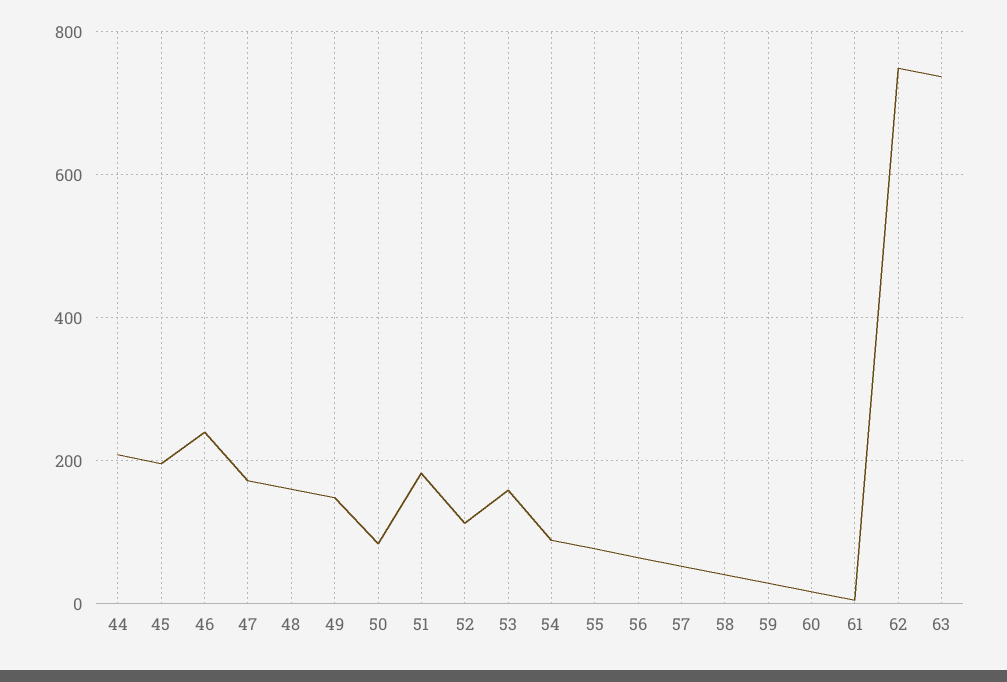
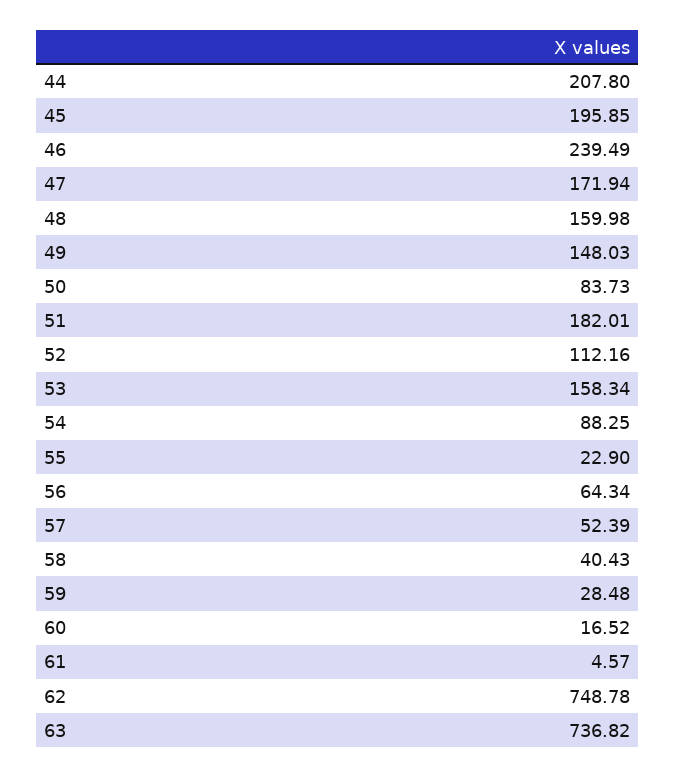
55: 80 -> 22.9

